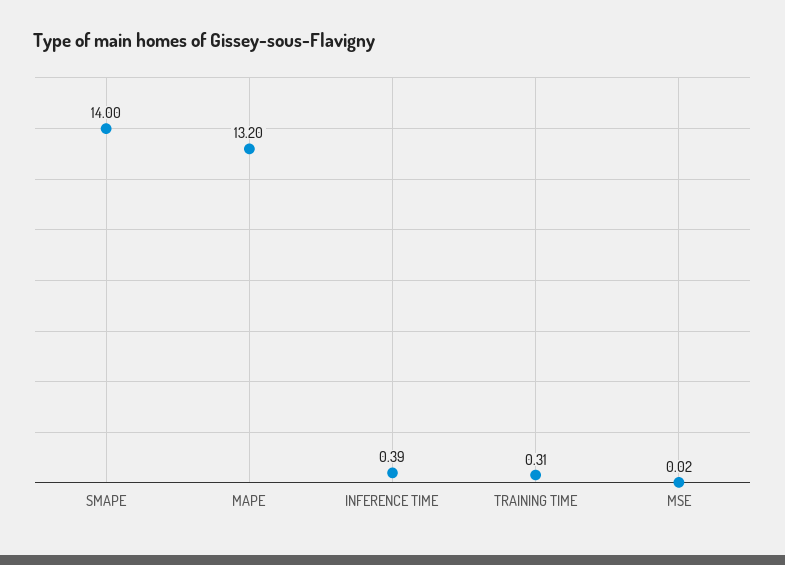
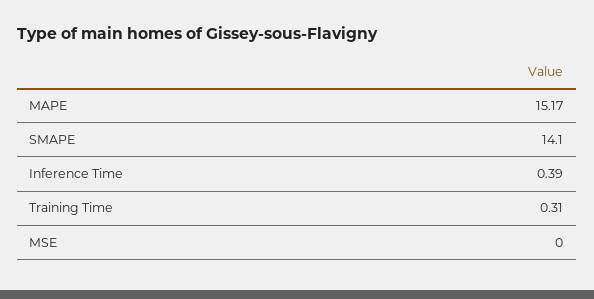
SMAPE: 14 -> 14.1
MAPE: 13.2 -> 15.17
MSE: 0.02 -> 0

